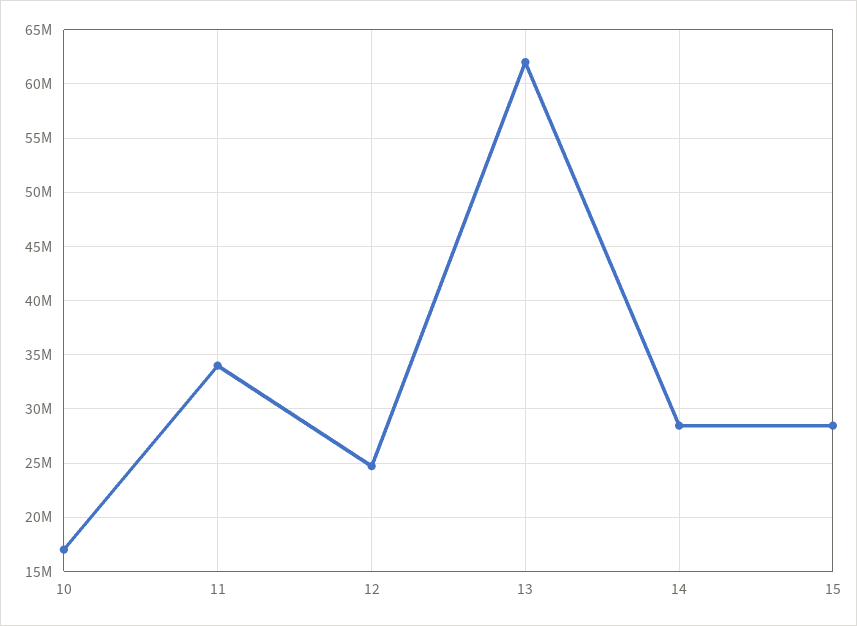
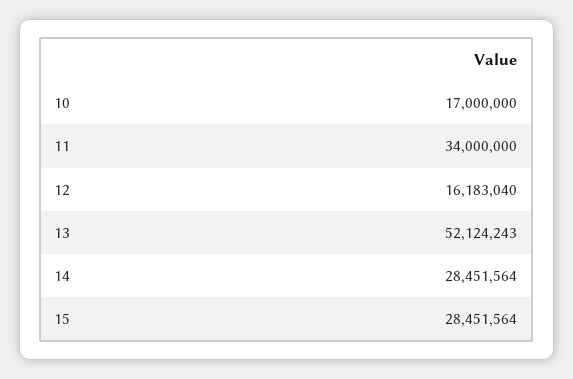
12: 25000000 -> 16183040
13: 62000000 -> 52124243

